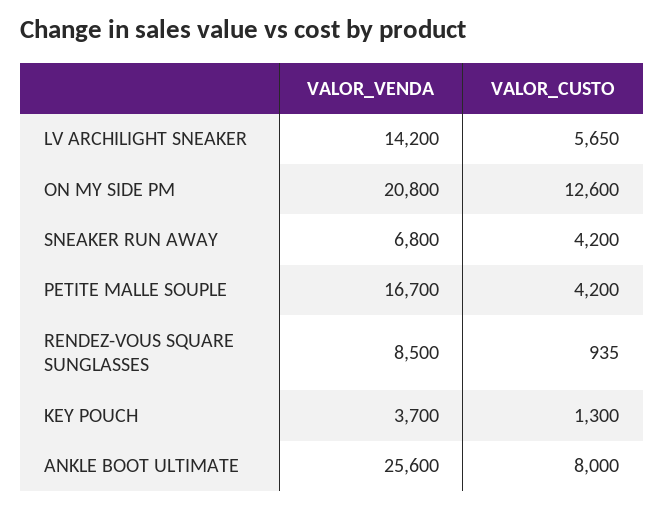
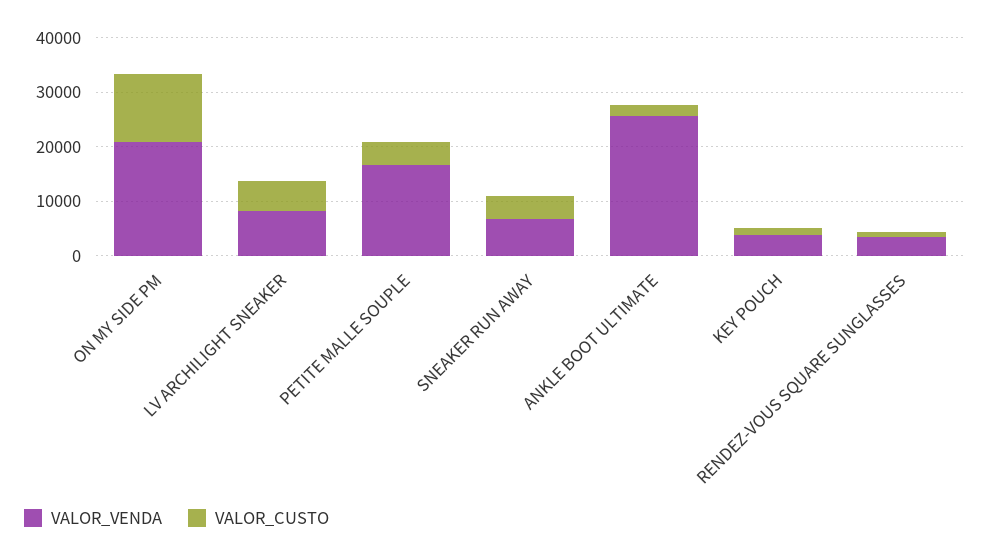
VALOR_VENDA, LV ARCHILIGHT SNEAKER: 14200 -> 8000
VALOR_VENDA, RENDEZ-VOUS SQUARE SUNGLASSES: 8500 -> 4000
VALOR_CUSTO, ANKLE BOOT ULTIMATE: 8000 -> 2000

